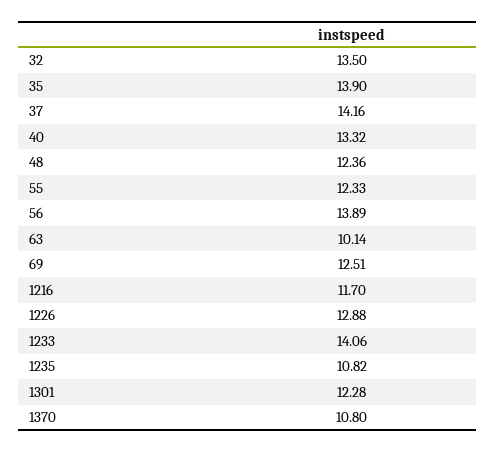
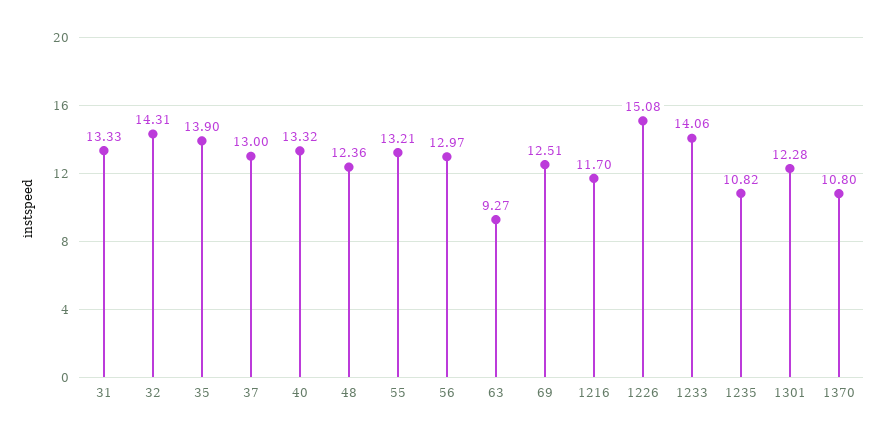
32: 13.5 -> 14.31
37: 14.16 -> 13
55: 12.33 -> 13.21
56: 13.89 -> 12.97
63: 10.14 -> 9.27
1226: 12.88 -> 15.08
31: none -> 13.33

